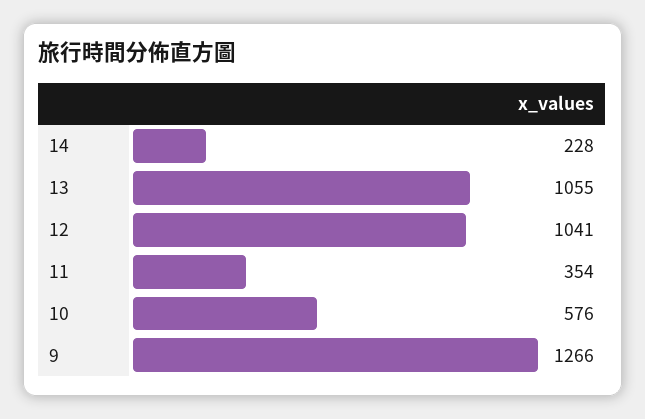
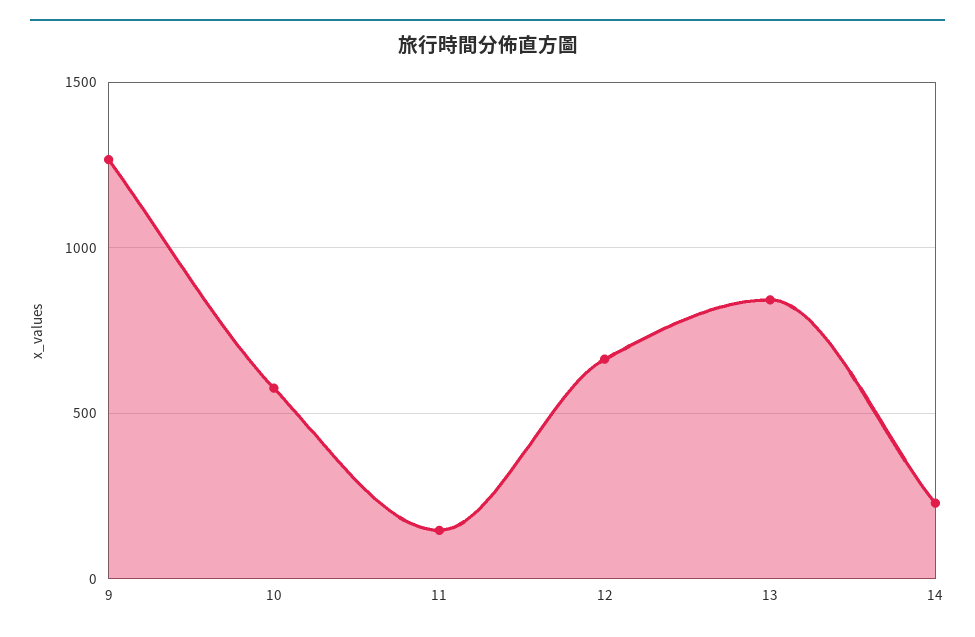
13: 1055 -> 850
12: 1041 -> 650
11: 354 -> 150

